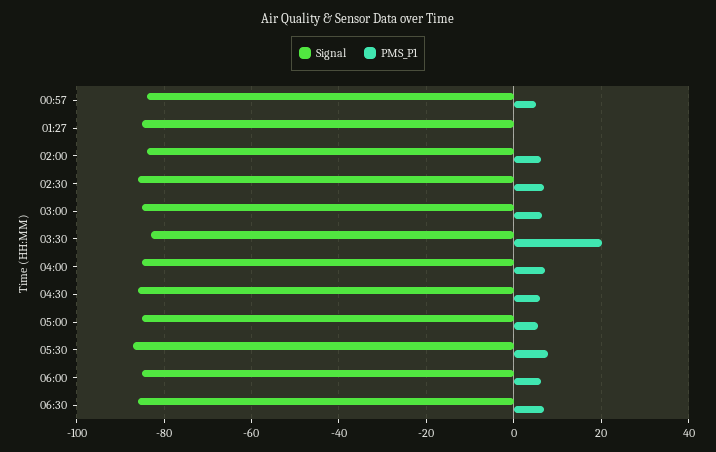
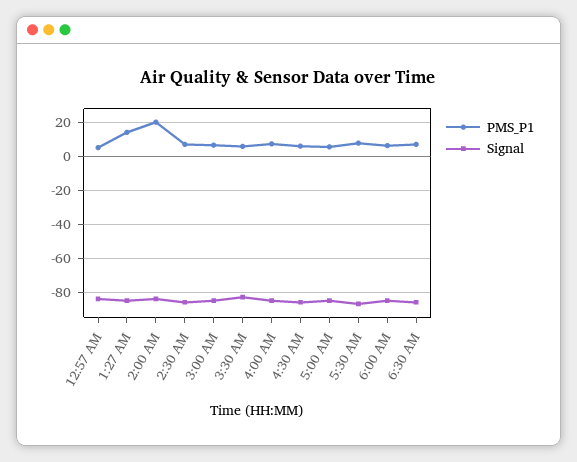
PMS_P1, 01:27: 0 -> 15
PMS_P1, 02:00: 6 -> 20
PMS_P1, 03:30: 20 -> 5

